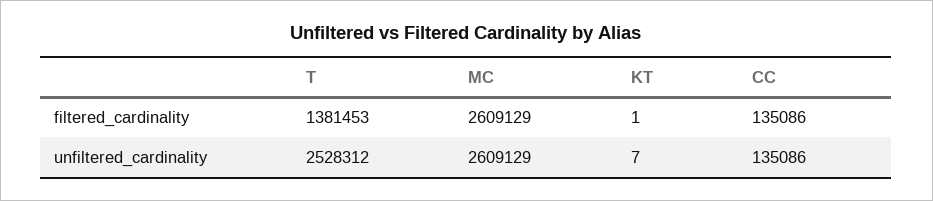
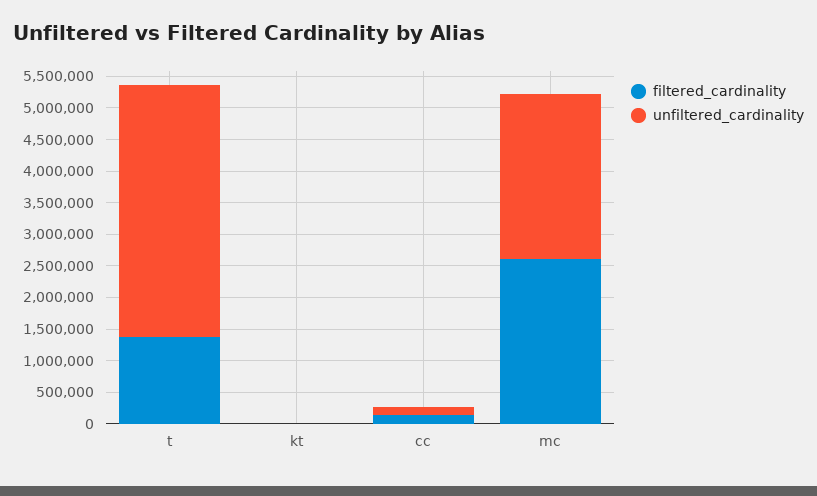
unfiltered_cardinality, T: 2528312 -> 4000000

